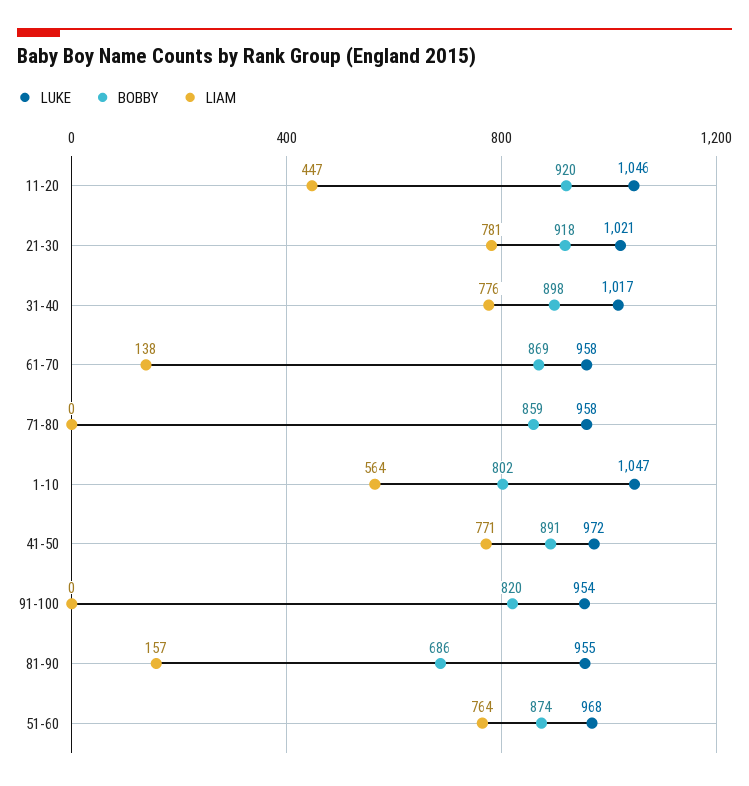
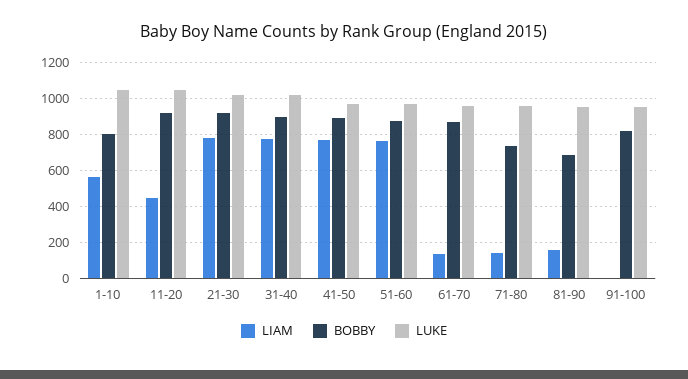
BOBBY, 71-80: 859 -> 750
LIAM, 71-80: 0 -> 150

